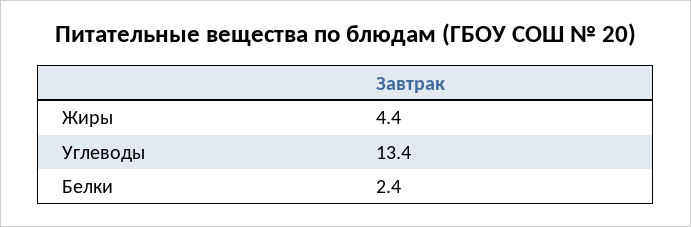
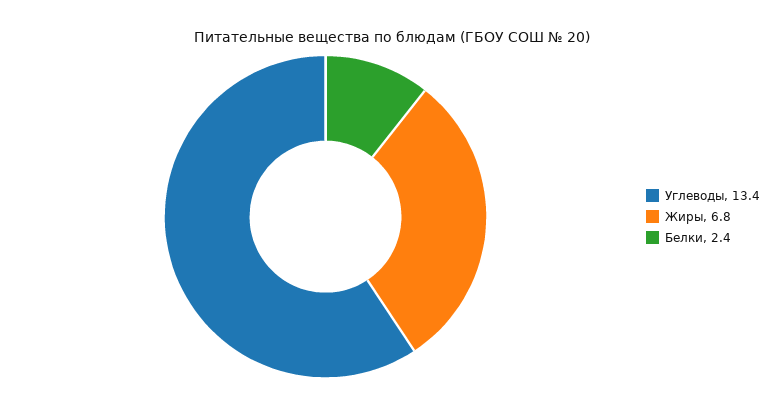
Жиры: 4.4 -> 6.8

